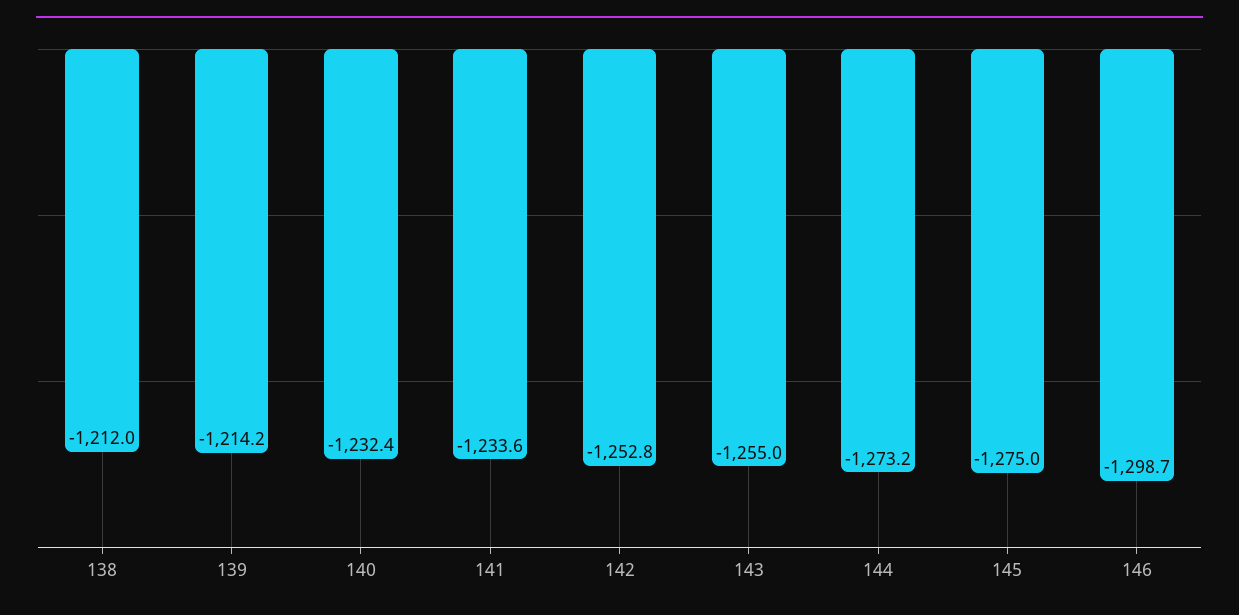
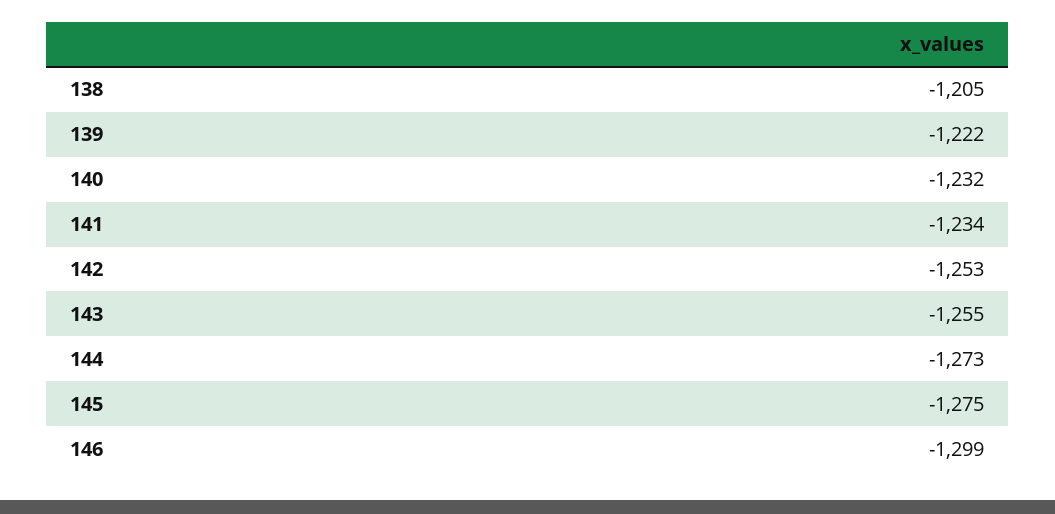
138: -1212 -> -1205
139: -1214.2 -> -1222

